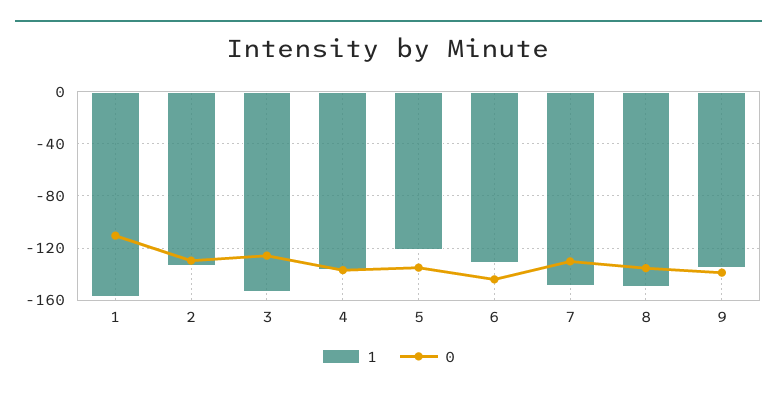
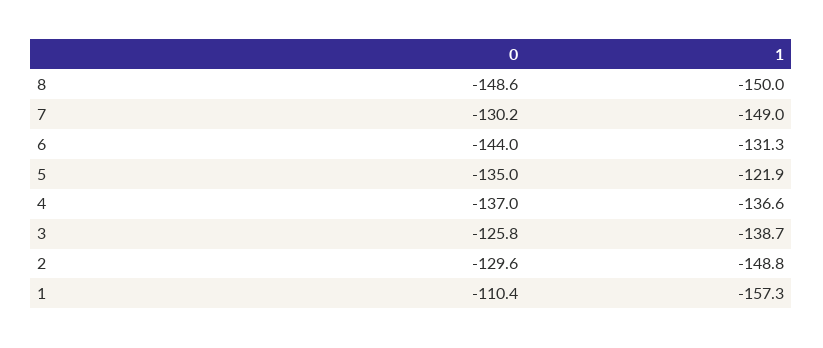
1, 2: -135 -> -148.8
1, 3: -155 -> -138.7
0, 8: -135 -> -148.6
1, 9: -135 -> none
0, 9: -140 -> none

